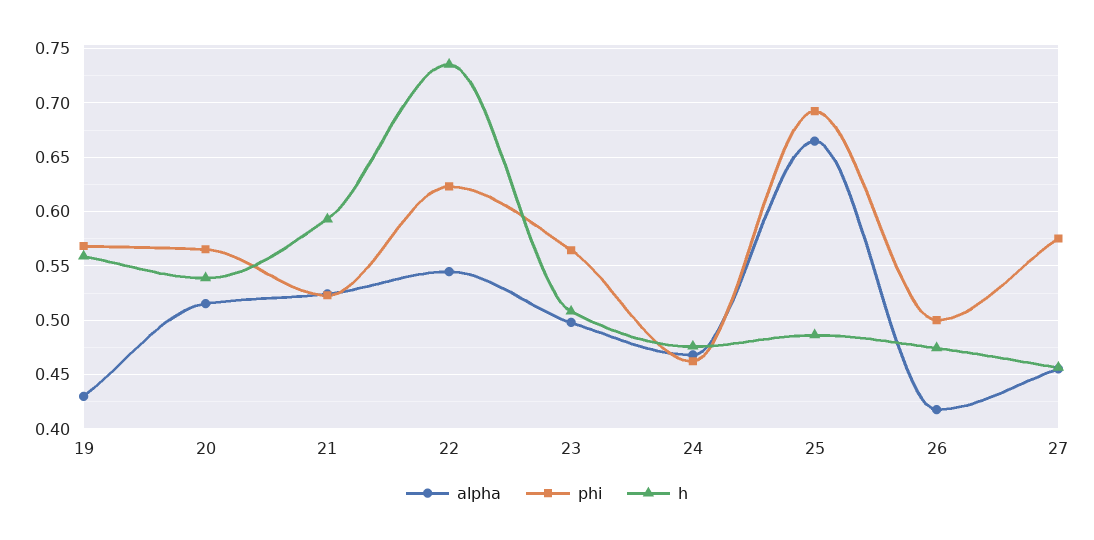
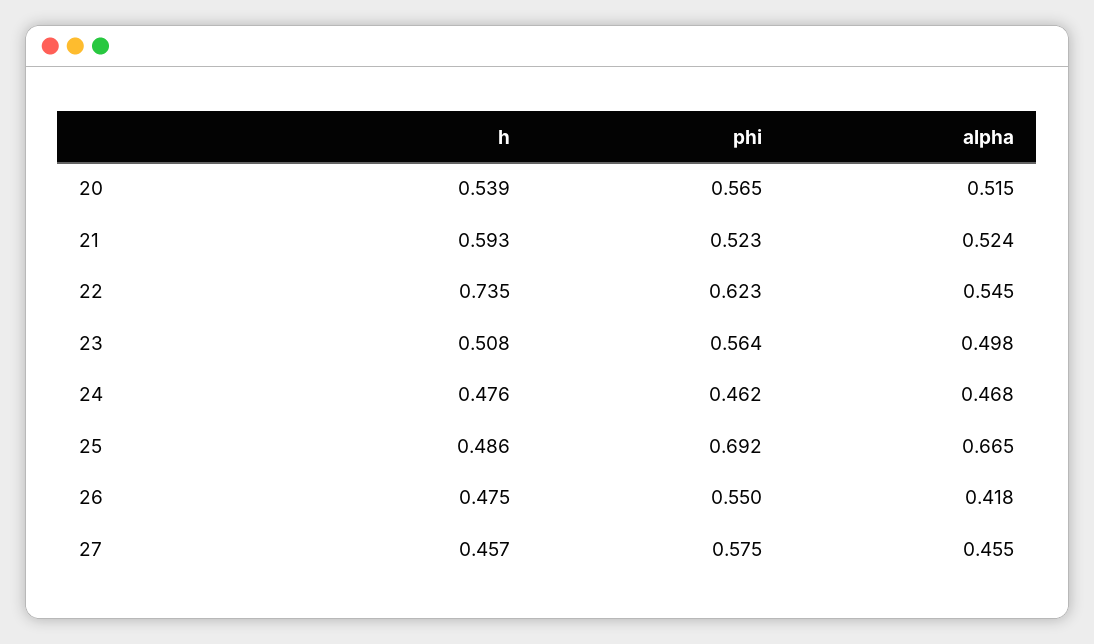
alpha, 19: 0.43 -> none
phi, 19: 0.57 -> none
h, 19: 0.56 -> none
phi, 26: 0.5 -> 0.55

